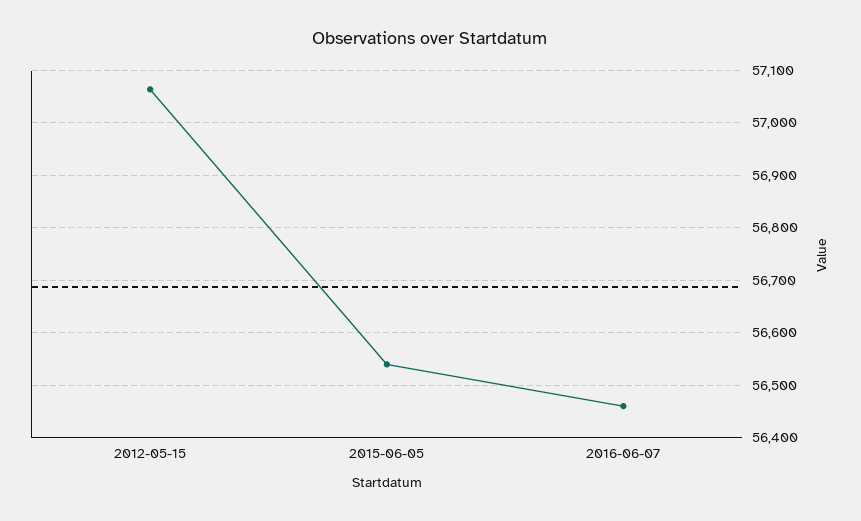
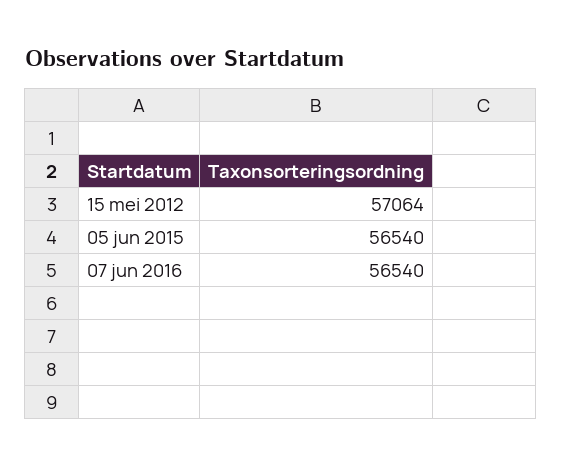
2016-06-07: 56460 -> 56540

